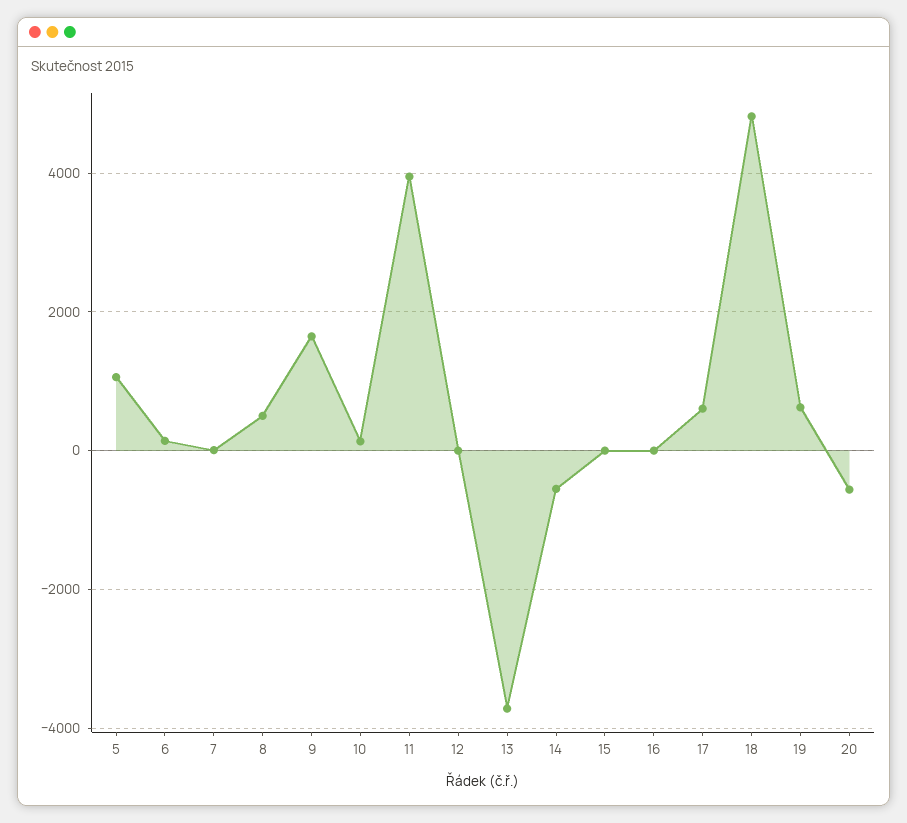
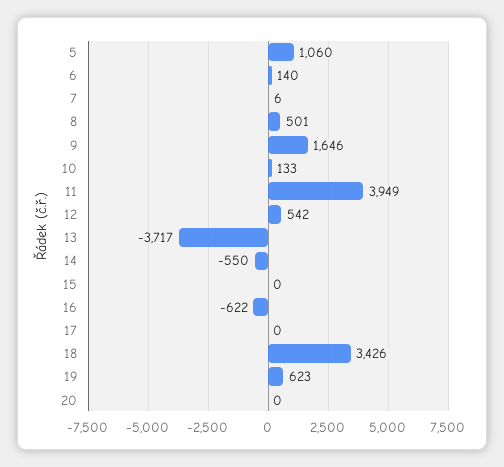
12: 0 -> 542
16: 0 -> -622
17: 600 -> 0
18: 4800 -> 3426
20: -600 -> 0

